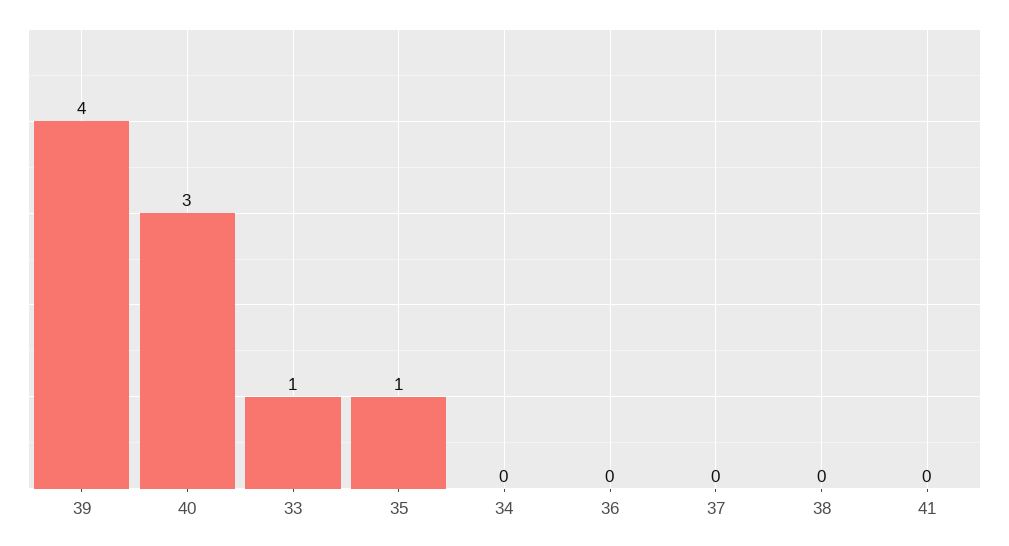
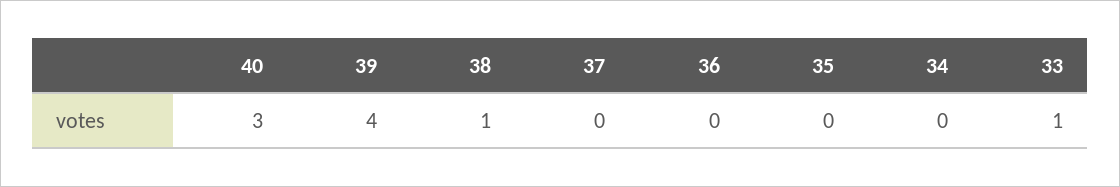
35: 1 -> 0
38: 0 -> 1
41: 0 -> none

